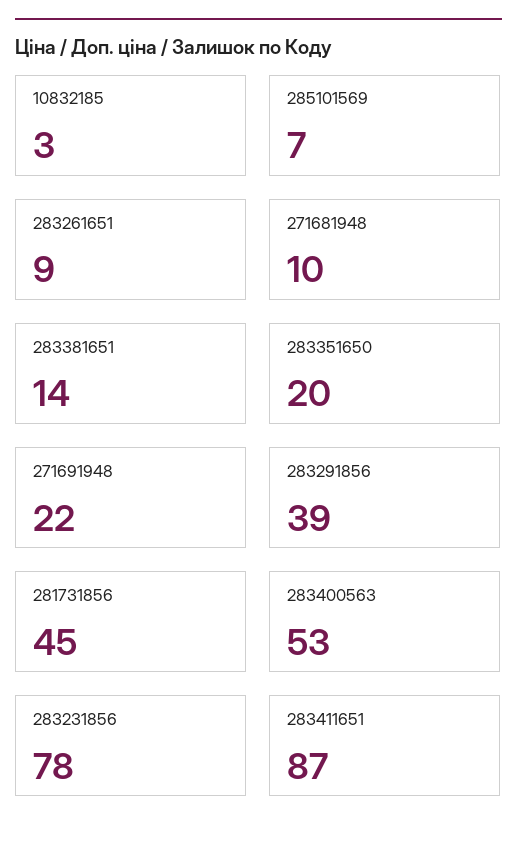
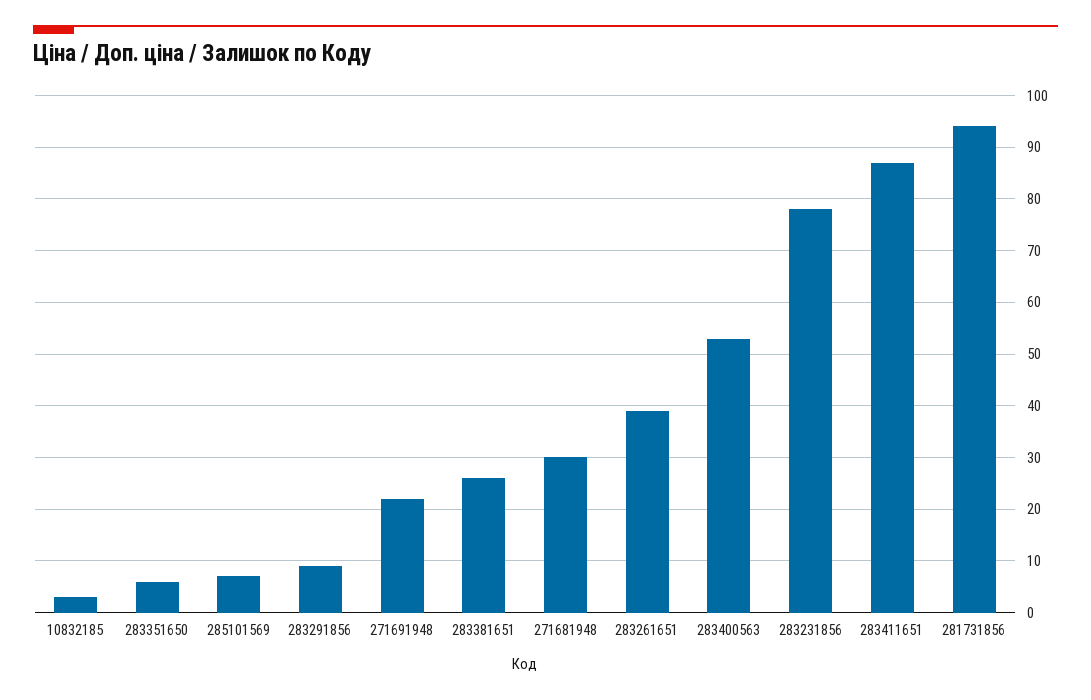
283261651: 9 -> 40
271681948: 10 -> 30
283381651: 14 -> 25
283351650: 20 -> 5
283291856: 39 -> 10
281731856: 45 -> 95

